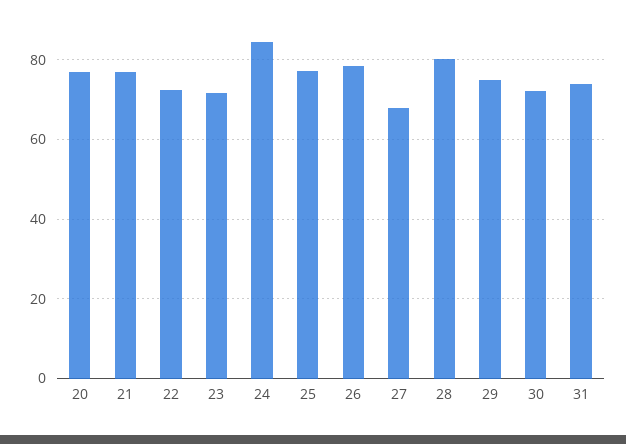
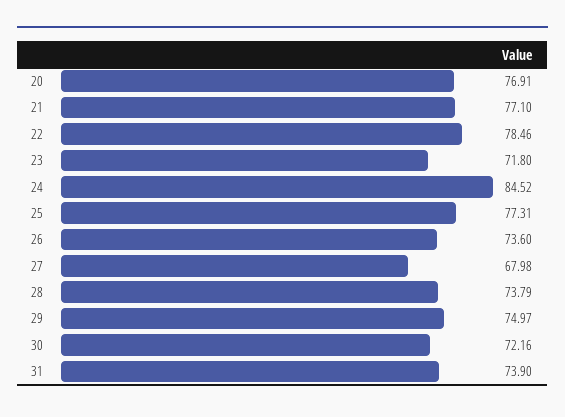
22: 72 -> 78.46
26: 78 -> 73.6
28: 80 -> 73.79

